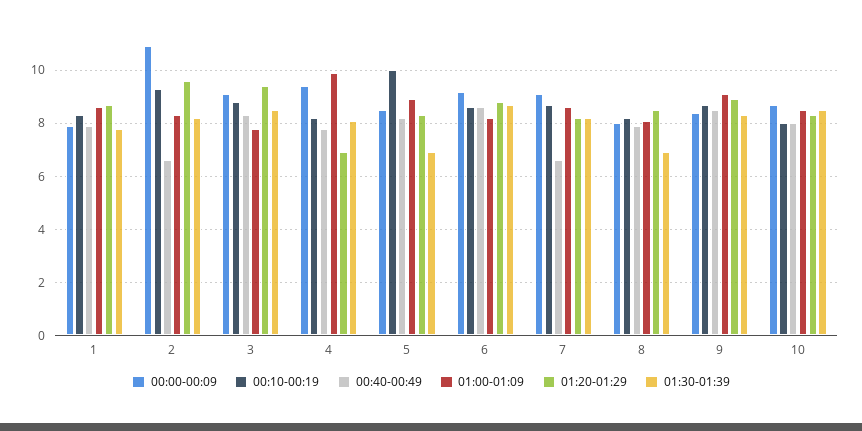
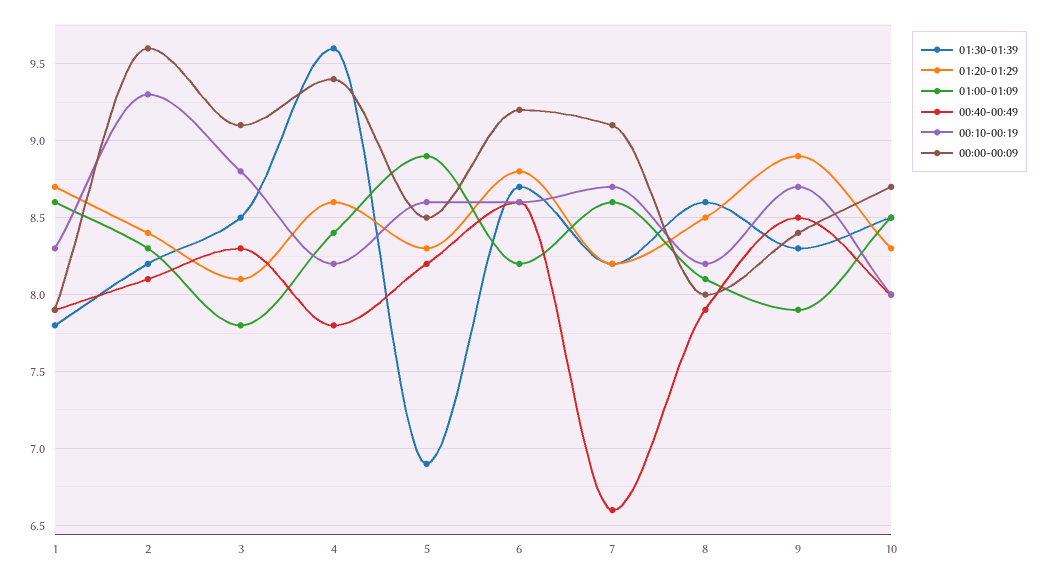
00:00-00:09, 2: 11 -> 9.6
00:40-00:49, 2: 6.5 -> 8.1
01:20-01:29, 2: 9.5 -> 8.4
01:20-01:29, 3: 9.5 -> 8.1
01:00-01:09, 4: 10 -> 8.4
01:20-01:29, 4: 7 -> 8.6
01:30-01:39, 4: 8 -> 9.6
00:10-00:19, 5: 10 -> 8.6
01:30-01:39, 8: 7 -> 8.6
01:00-01:09, 9: 9 -> 7.9

